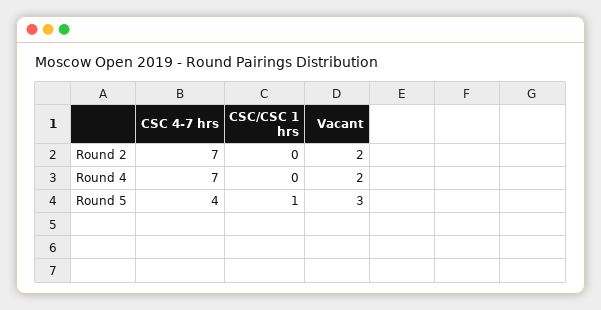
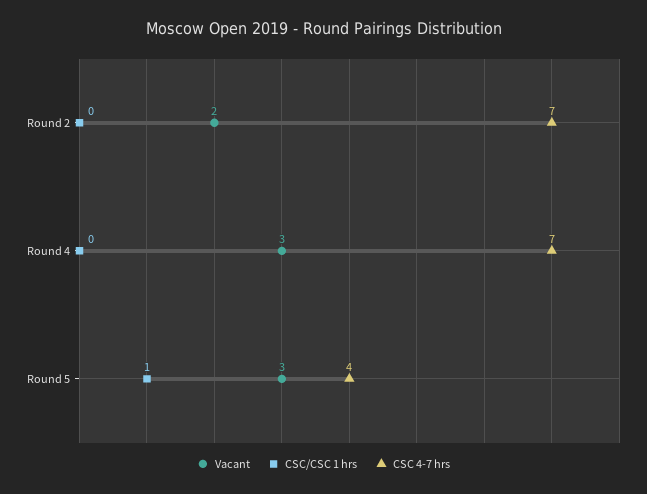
Vacant, Round 4: 2 -> 3

